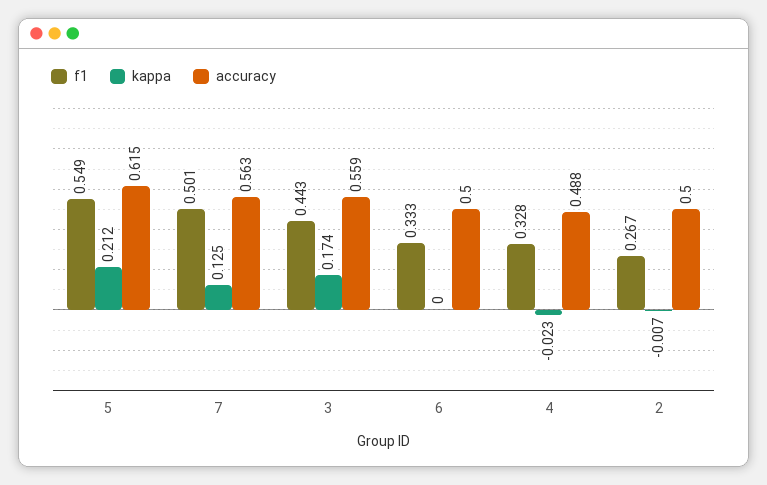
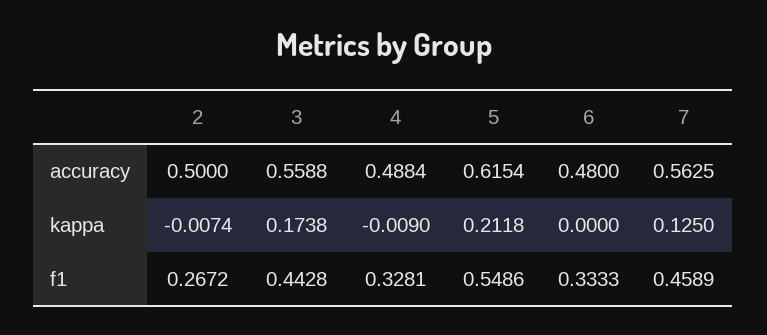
f1, 7: 0.501 -> 0.4589
accuracy, 6: 0.5 -> 0.48
kappa, 4: -0.023 -> -0.009

